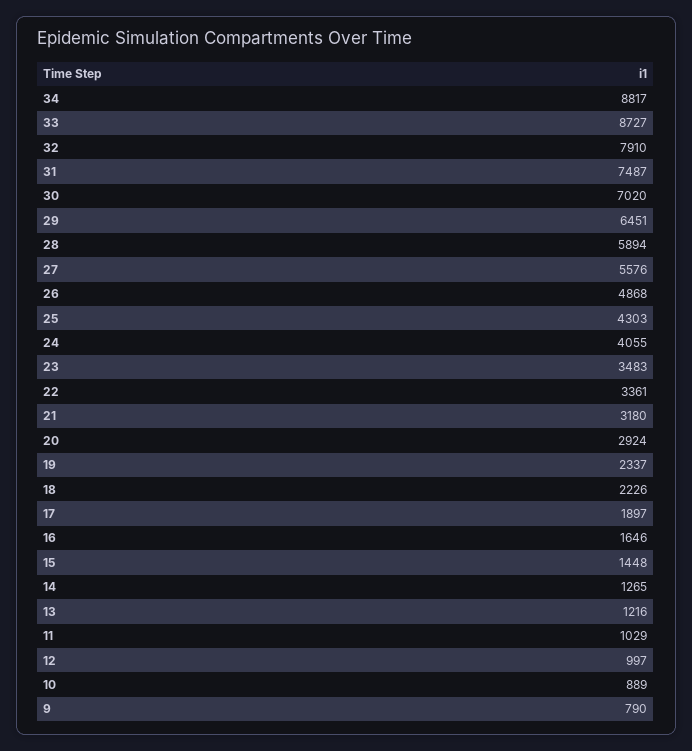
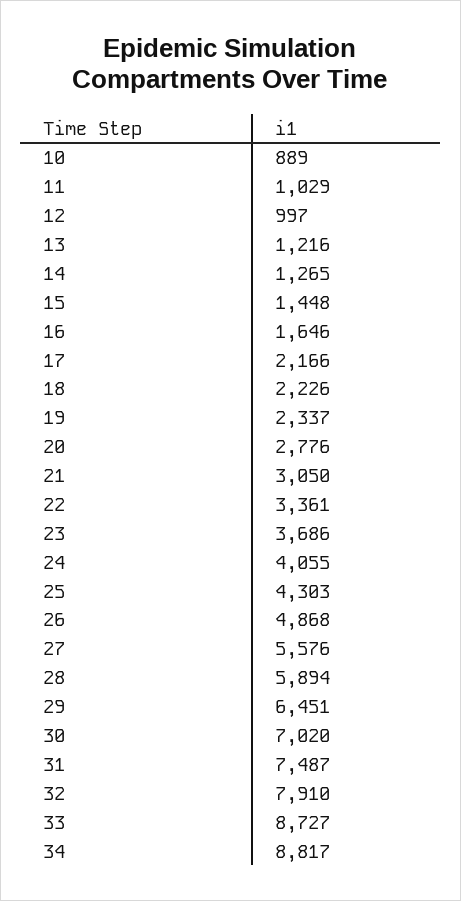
23: 3483 -> 3686
21: 3180 -> 3050
20: 2924 -> 2776
17: 1897 -> 2166
9: 790 -> none

